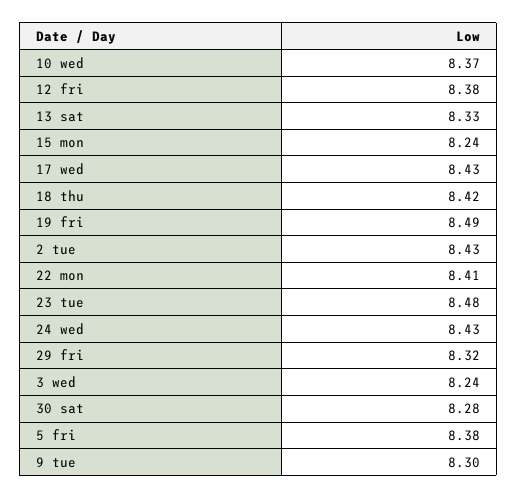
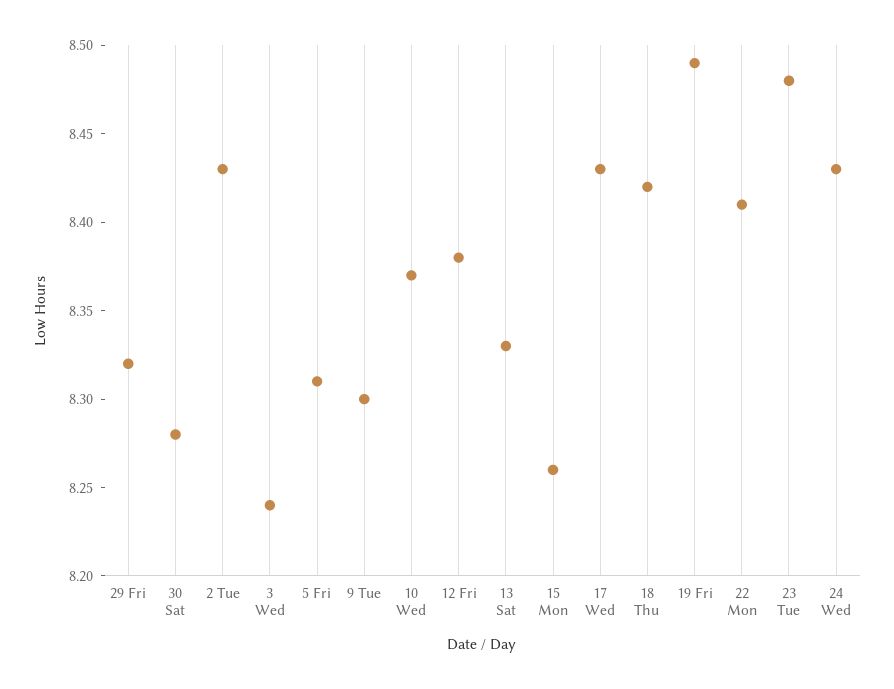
15 mon: 8.24 -> 8.26
5 fri: 8.38 -> 8.31

